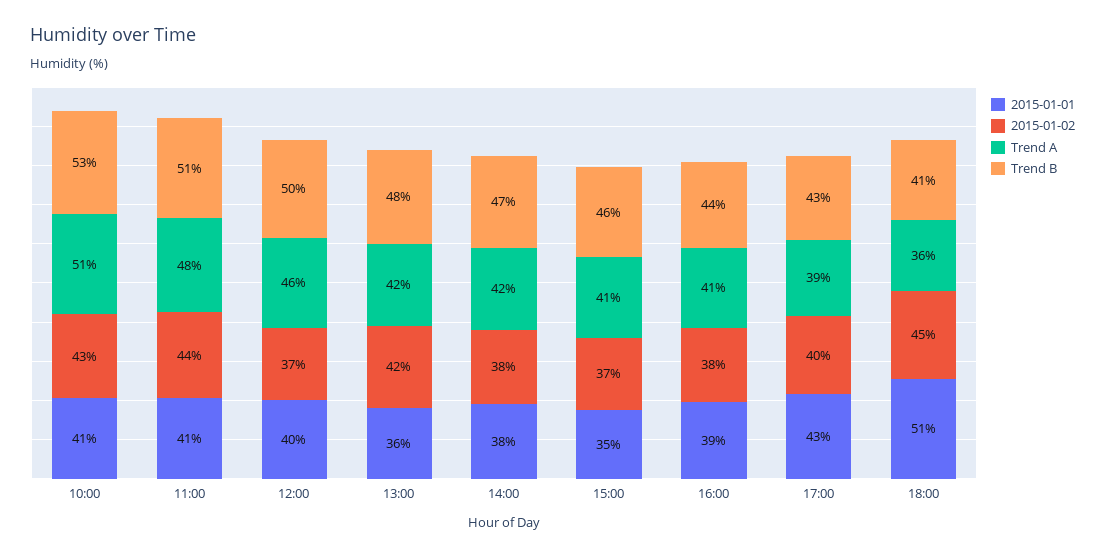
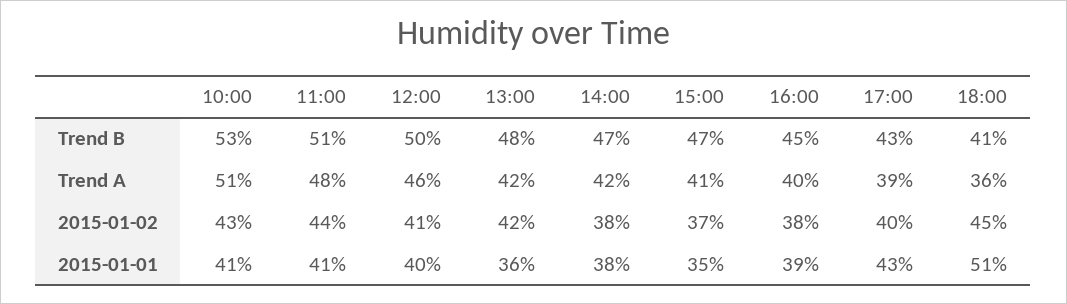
2015-01-02, 12:00: 37 -> 41
Trend B, 15:00: 46 -> 47
Trend A, 16:00: 41 -> 40
Trend B, 16:00: 44 -> 45

